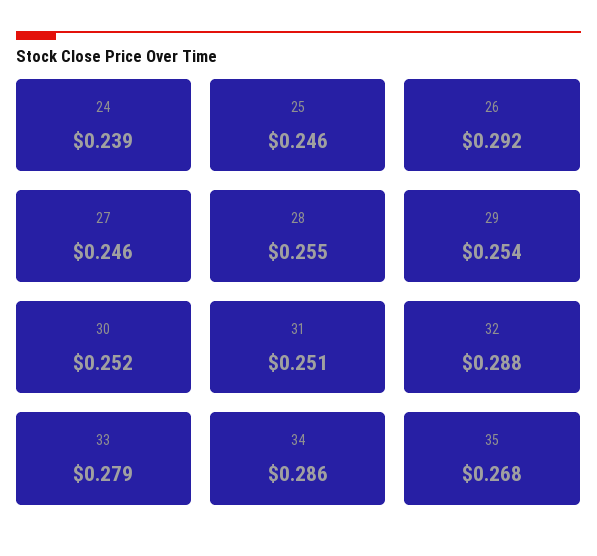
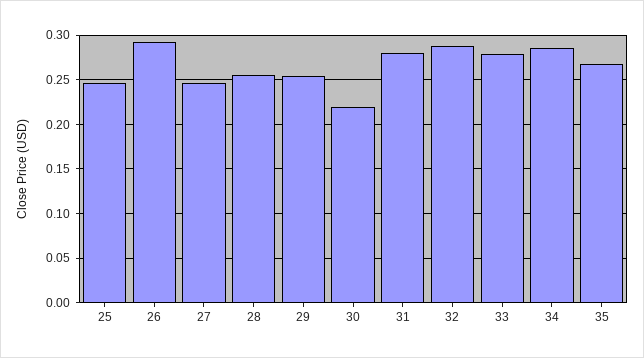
24: 0.239 -> none
30: 0.252 -> 0.22
31: 0.251 -> 0.28

